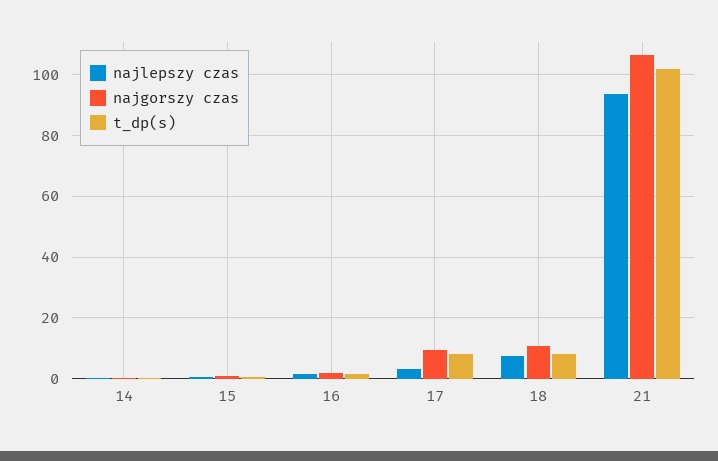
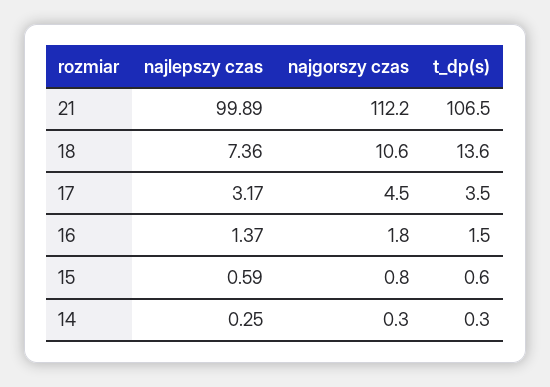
najgorszy czas, 17: 10 -> 4.5
t_dp(s), 17: 8 -> 3.5
t_dp(s), 18: 8 -> 13.6
najlepszy czas, 21: 94 -> 99.89
najgorszy czas, 21: 106 -> 112.2
t_dp(s), 21: 102 -> 106.5

